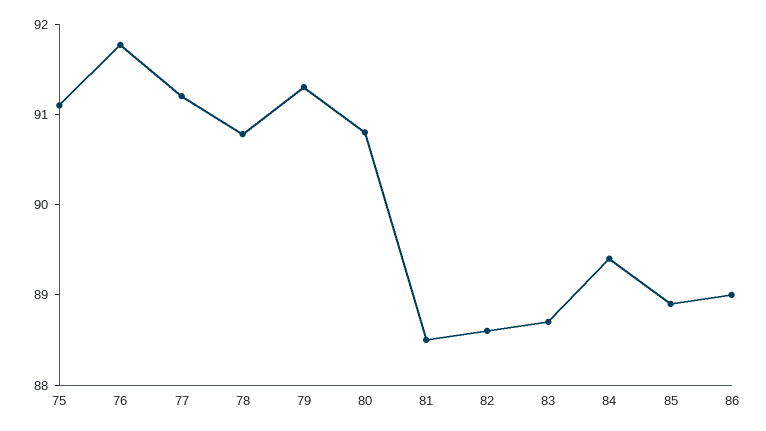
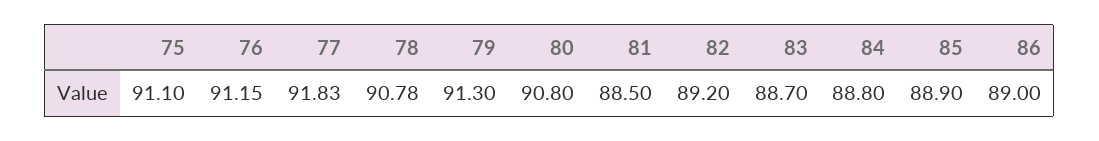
76: 91.8 -> 91.15
77: 91.2 -> 91.83
82: 88.6 -> 89.2
84: 89.4 -> 88.8

